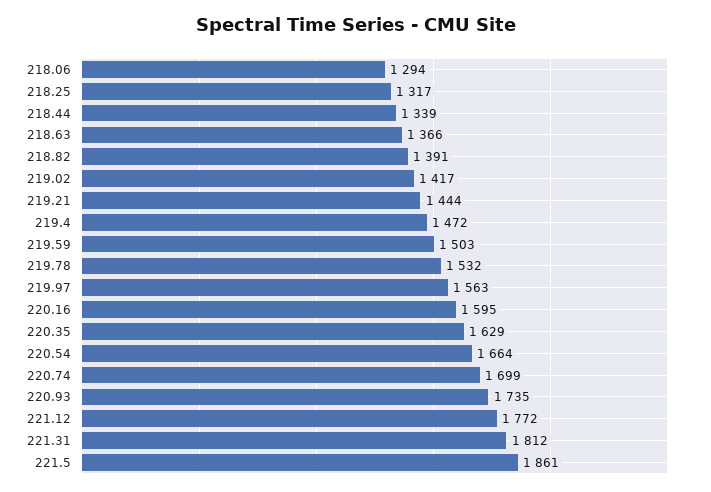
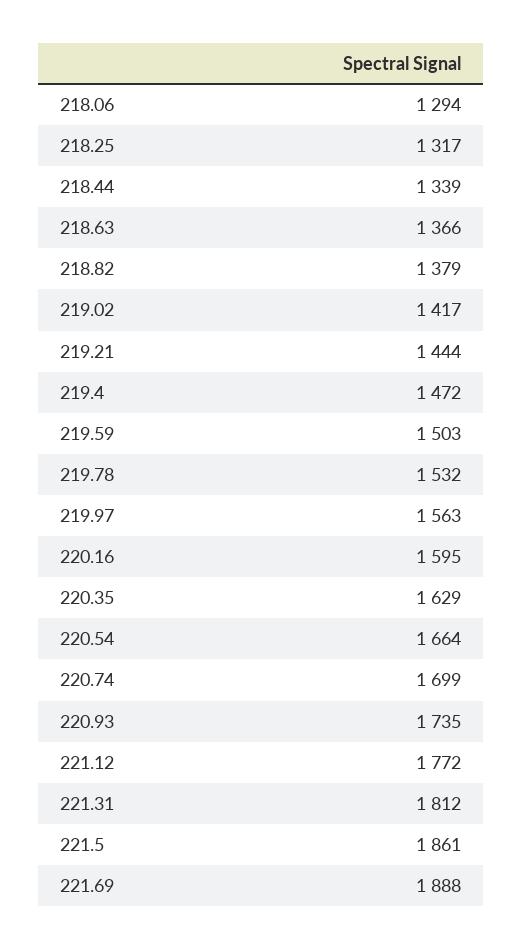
218.82: 1391 -> 1379
221.69: none -> 1888

